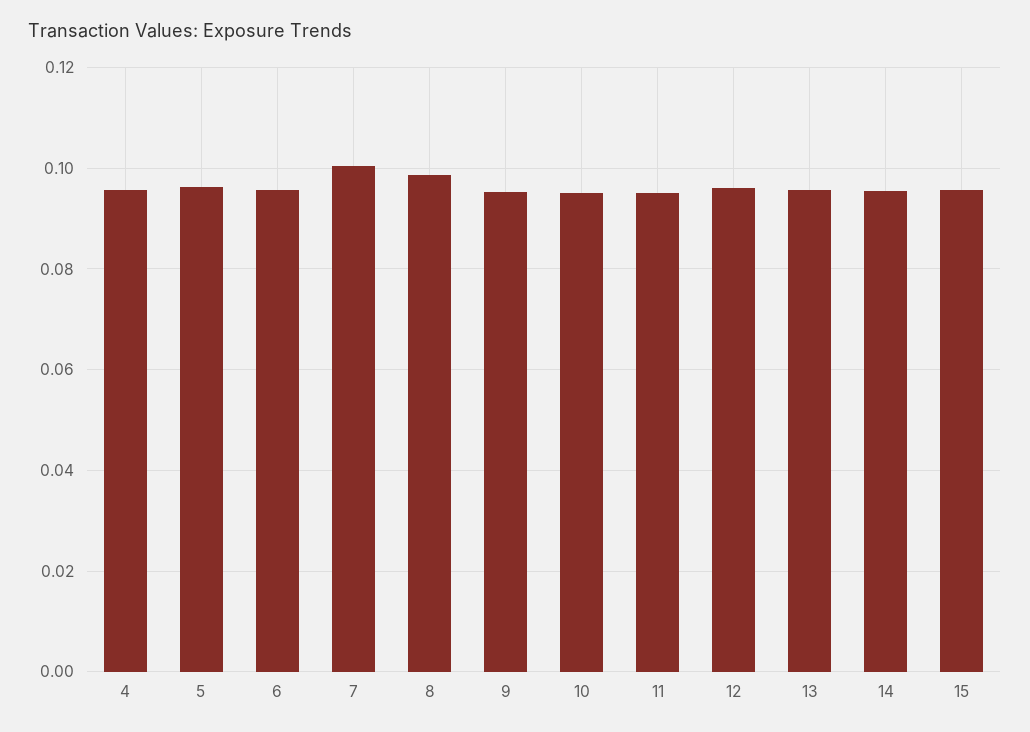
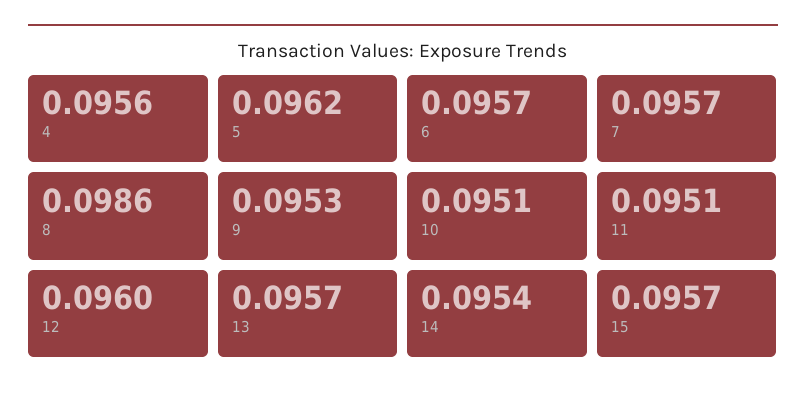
7: 0.1 -> 0.0957

